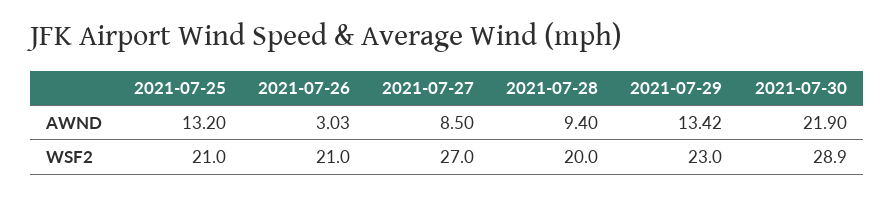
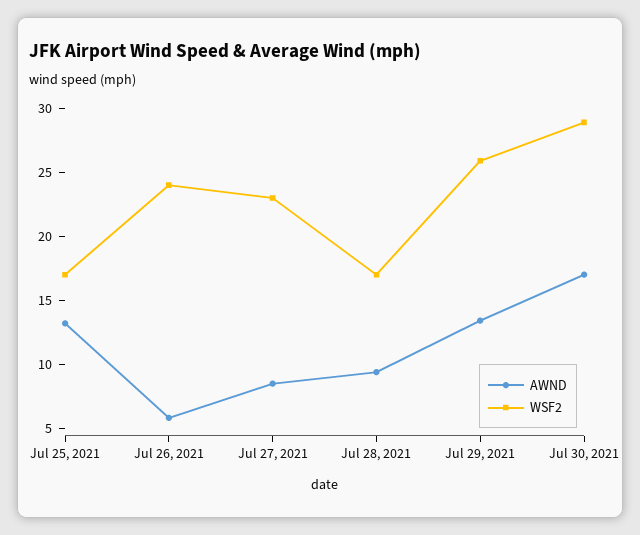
AWND, 2021-07-26: 3.03 -> 6
AWND, 2021-07-30: 21.9 -> 17
WSF2, 2021-07-25: 21 -> 17
WSF2, 2021-07-26: 21 -> 24
WSF2, 2021-07-27: 27 -> 23
WSF2, 2021-07-28: 20 -> 17
WSF2, 2021-07-29: 23 -> 26

